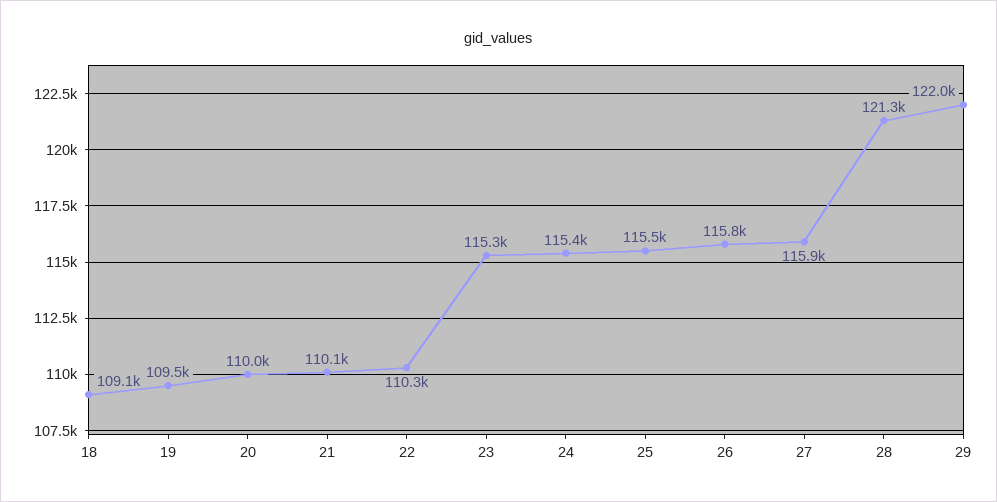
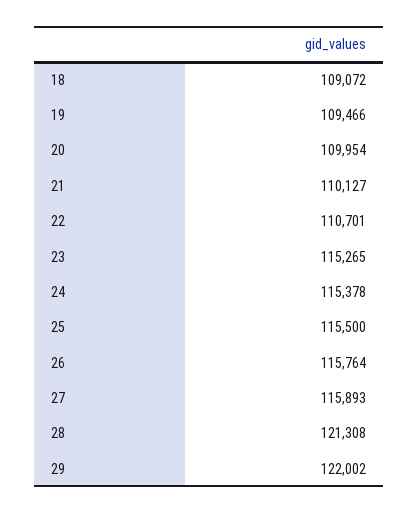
22: 110300 -> 110701

